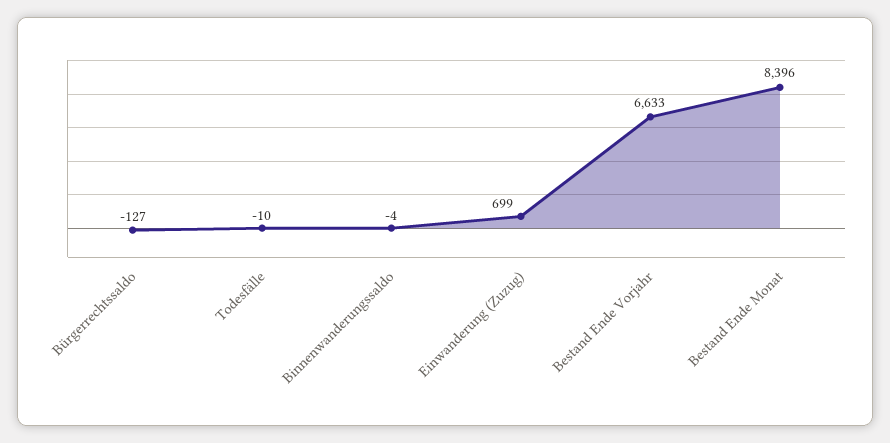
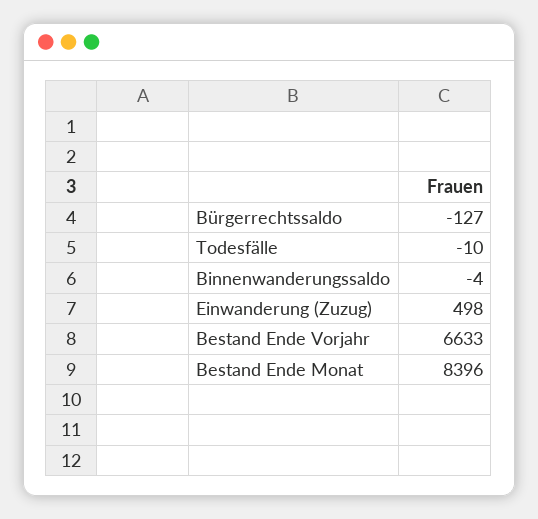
Einwanderung (Zuzug): 699 -> 498

